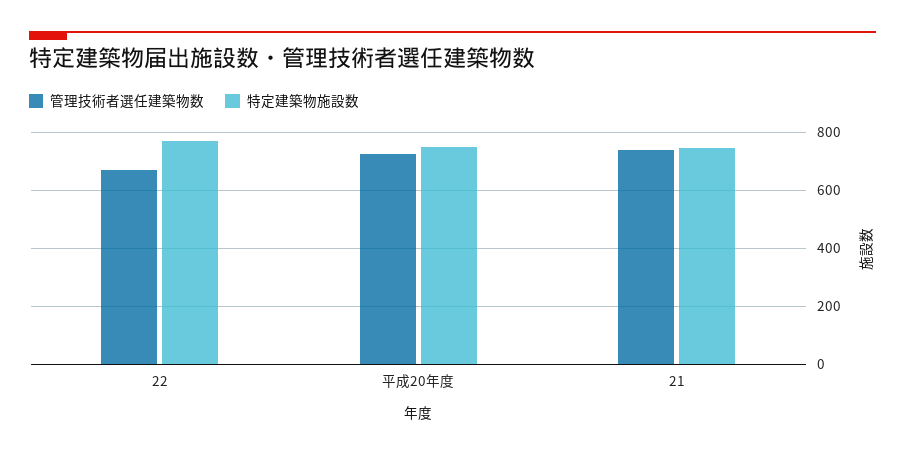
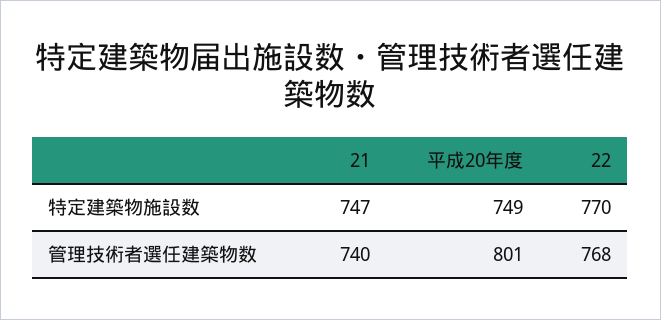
管理技術者選任建築物数, 22: 675 -> 768
管理技術者選任建築物数, 平成20年度: 725 -> 801

